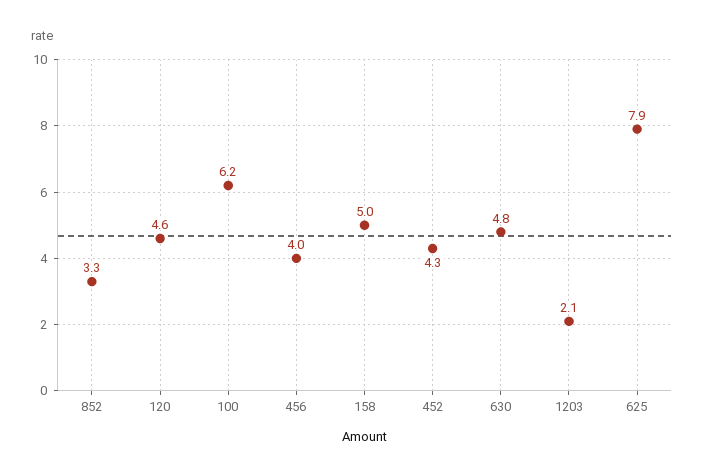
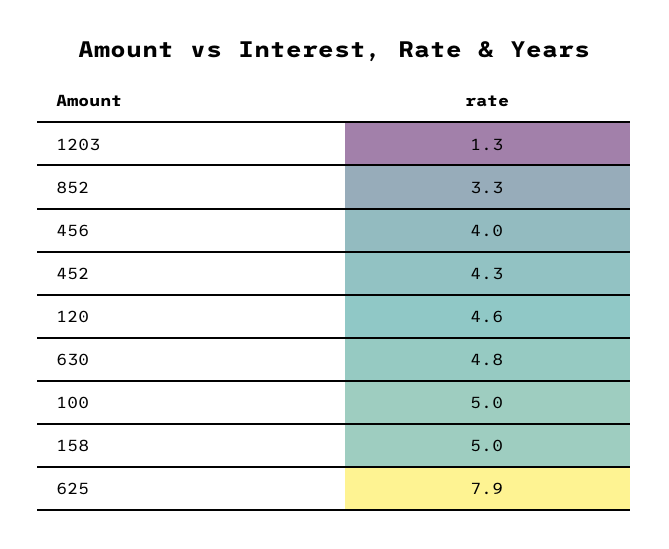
100: 6.2 -> 5
1203: 2.1 -> 1.3

